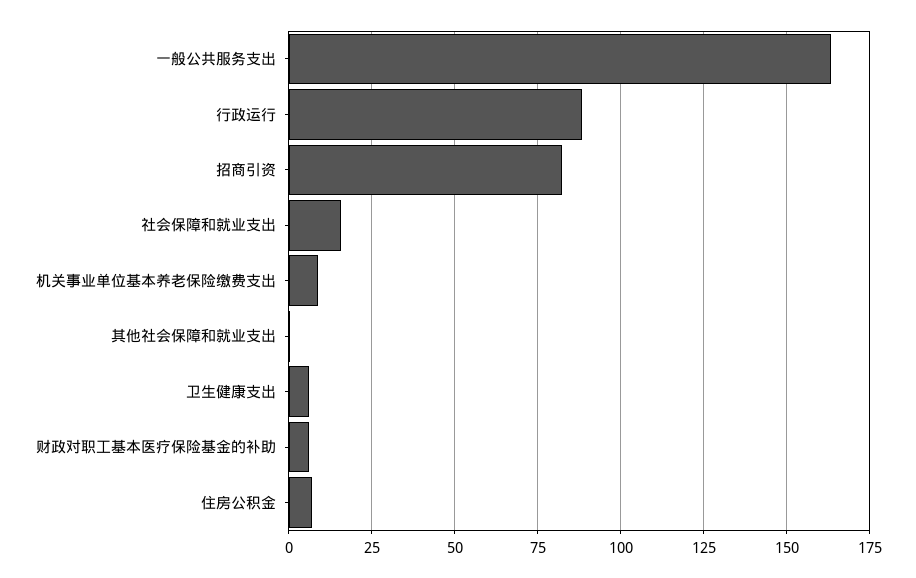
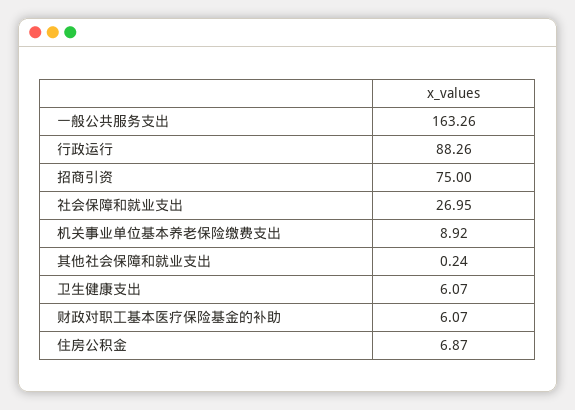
招商引资: 82.5 -> 75
社会保障和就业支出: 15 -> 26.95

